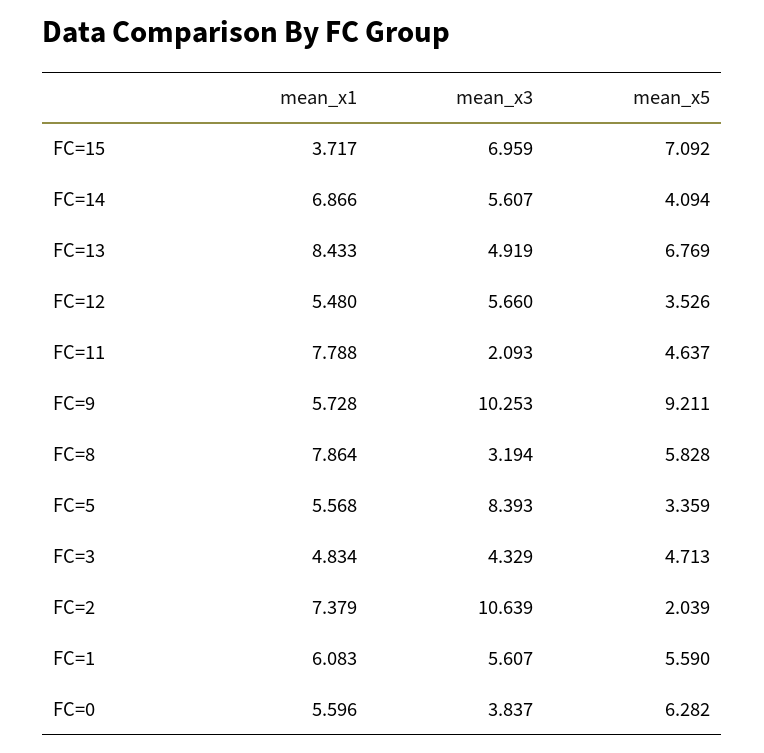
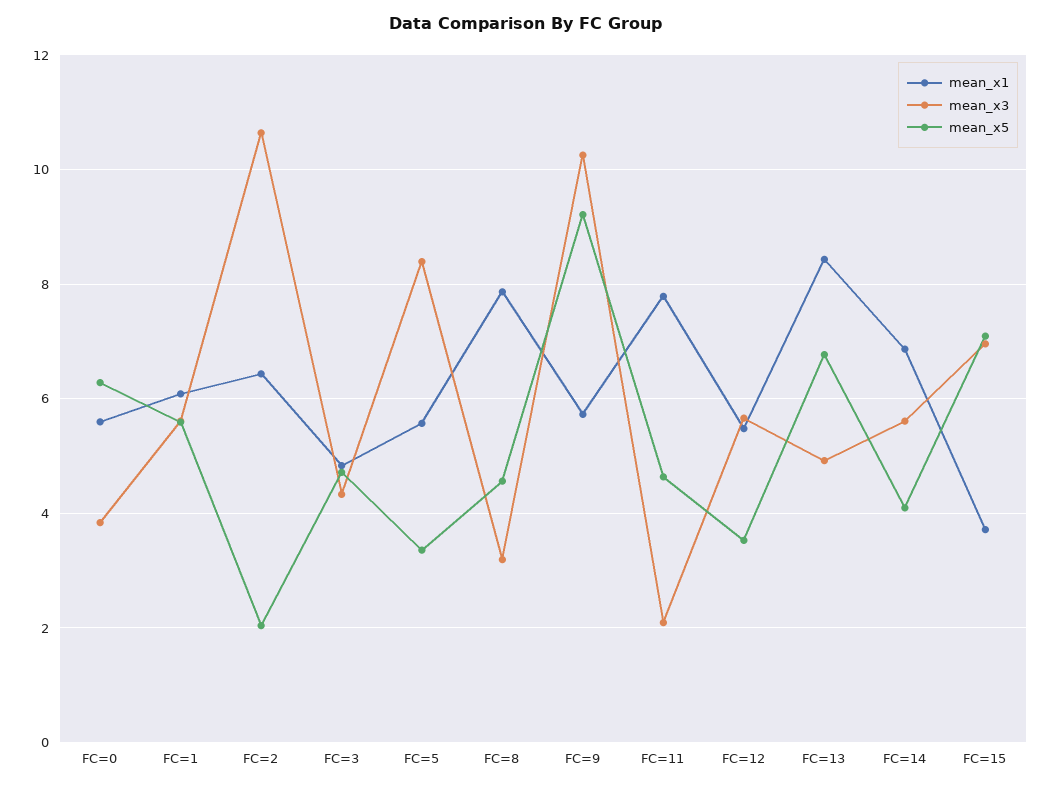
mean_x5, FC=8: 5.828 -> 4.6
mean_x1, FC=2: 7.379 -> 6.4

